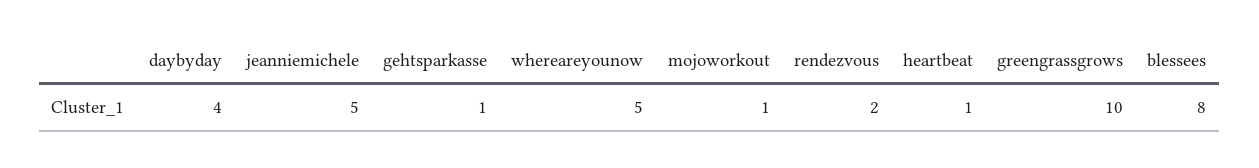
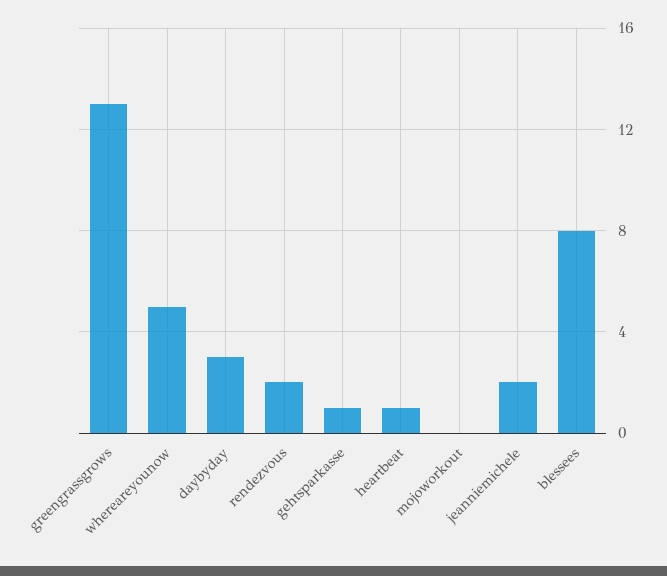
daybyday: 4 -> 3
jeanniemichele: 5 -> 2
mojoworkout: 1 -> 0
greengrassgrows: 10 -> 13

